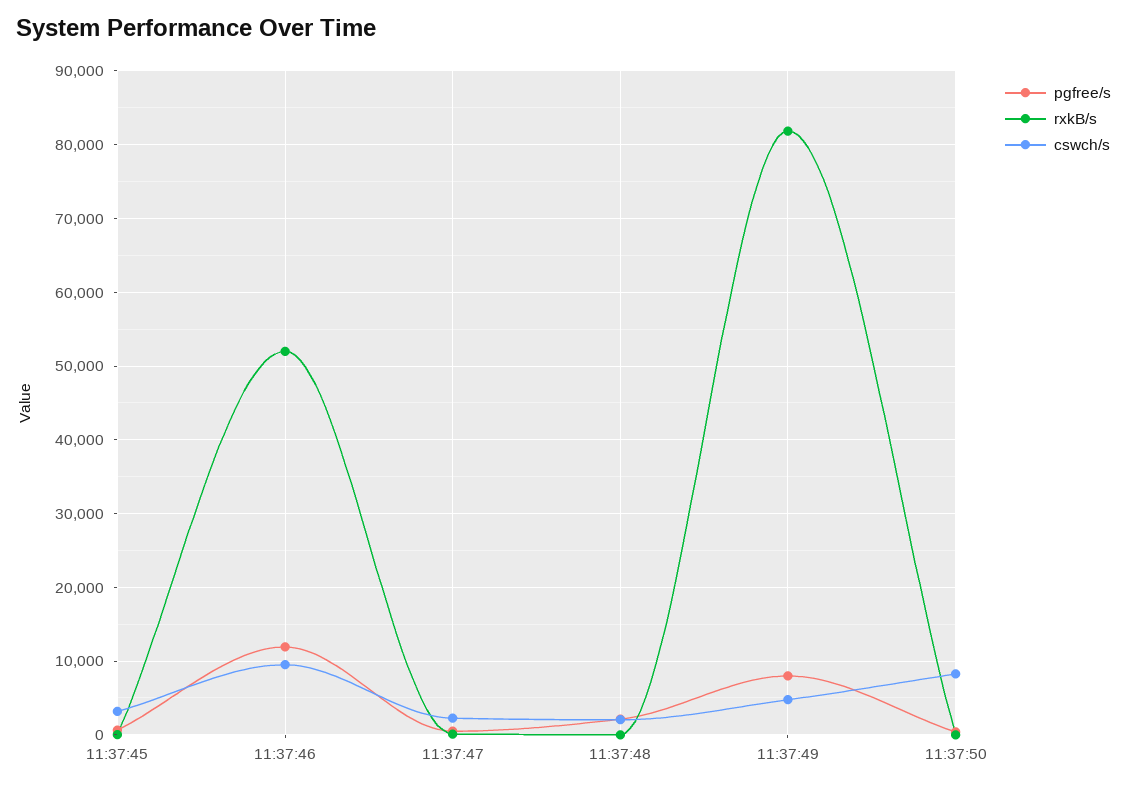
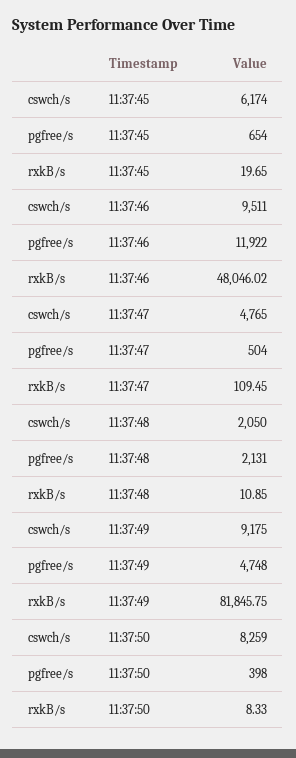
cswch/s, 11:37:45: 3000 -> 6174
rxkB/s, 11:37:46: 52000 -> 48046.02
cswch/s, 11:37:47: 2000 -> 4765
pgfree/s, 11:37:49: 8000 -> 4748
cswch/s, 11:37:49: 5000 -> 9175

